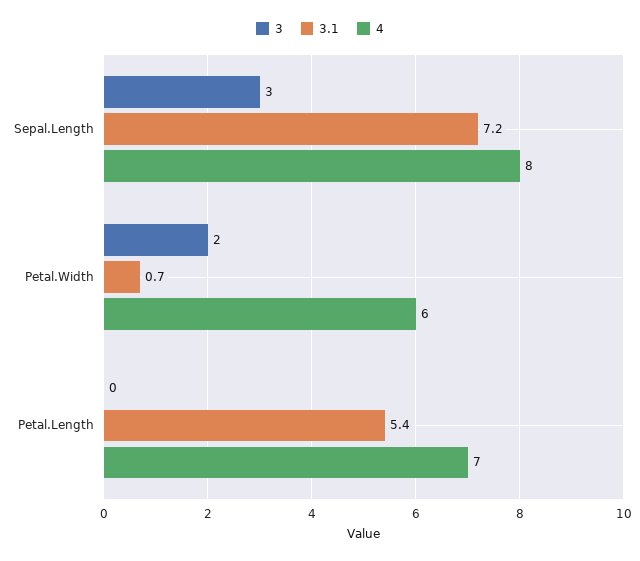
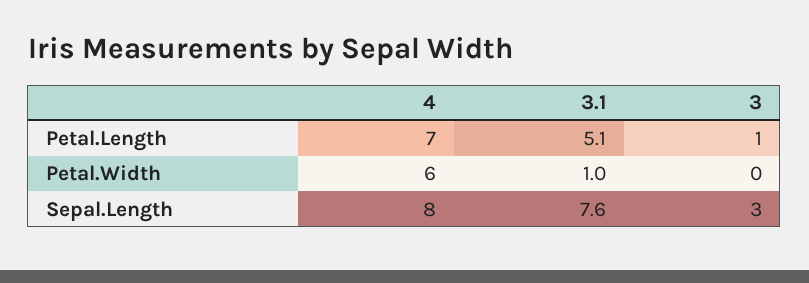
3.1, Sepal.Length: 7.2 -> 7.6
3, Petal.Width: 2 -> 0
3.1, Petal.Width: 0.7 -> 1
3, Petal.Length: 0 -> 1
3.1, Petal.Length: 5.4 -> 5.1

